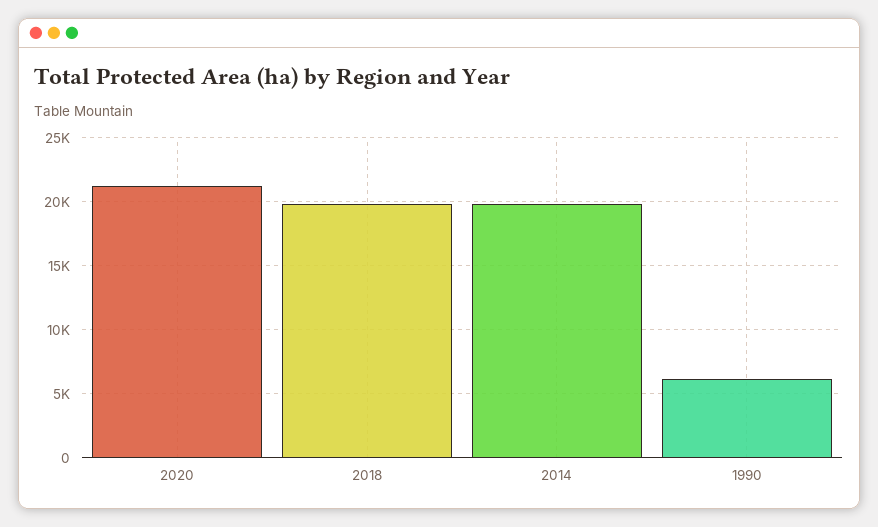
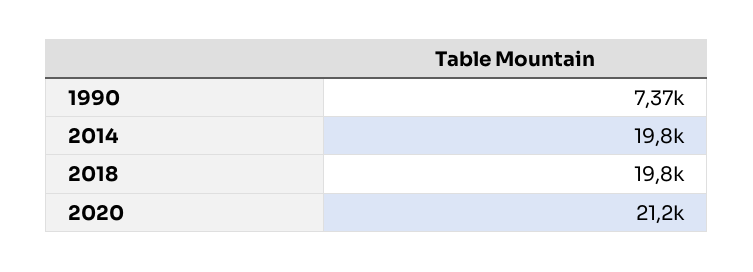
1990: 6000 -> 7370

